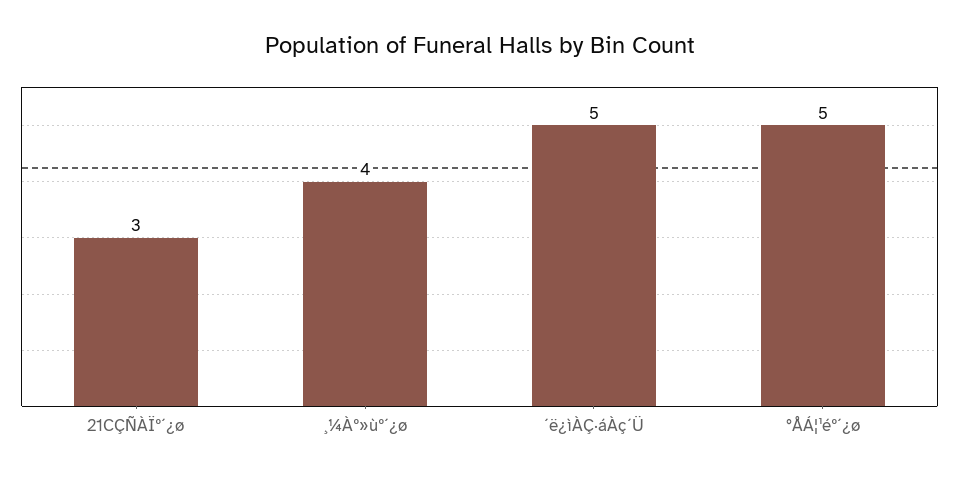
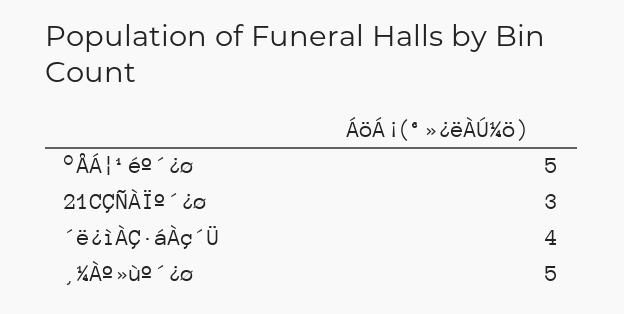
¸¼Àº»ùº´¿ø: 4 -> 5
´ë¿ìÀÇ·áÀç´Ü: 5 -> 4

